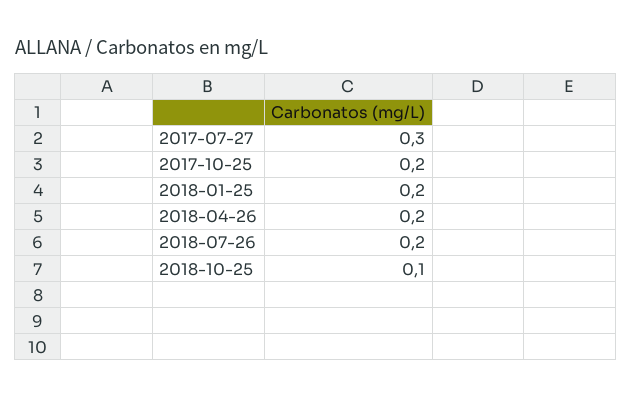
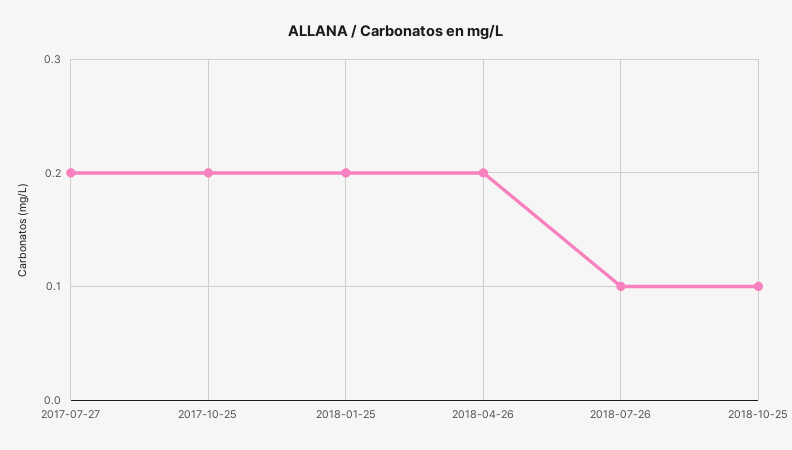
2017-07-27: 0.3 -> 0.2
2018-07-26: 0.2 -> 0.1

